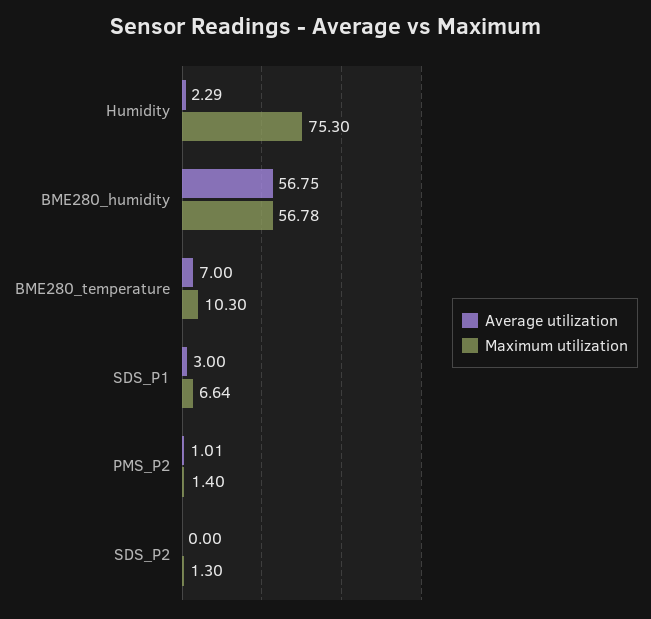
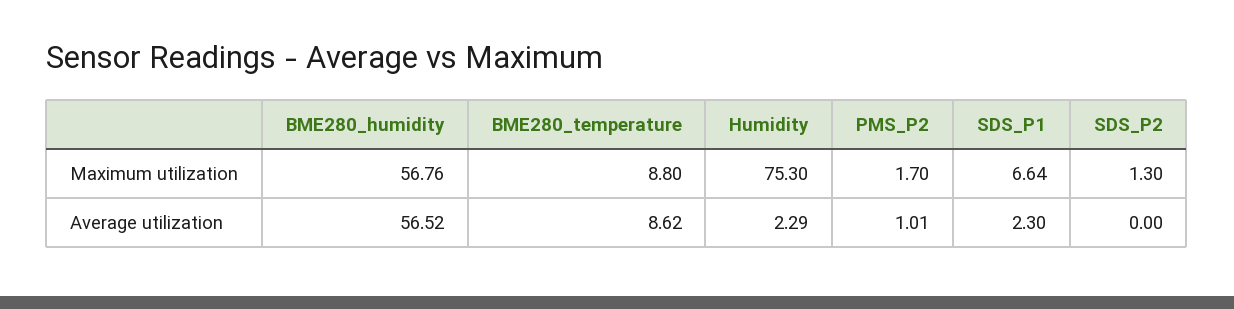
Average utilization, BME280_humidity: 56.75 -> 56.52
Maximum utilization, BME280_humidity: 56.78 -> 56.76
Average utilization, BME280_temperature: 7 -> 8.62
Maximum utilization, BME280_temperature: 10.3 -> 8.8
Average utilization, SDS_P1: 3 -> 2.3
Maximum utilization, PMS_P2: 1.4 -> 1.7

